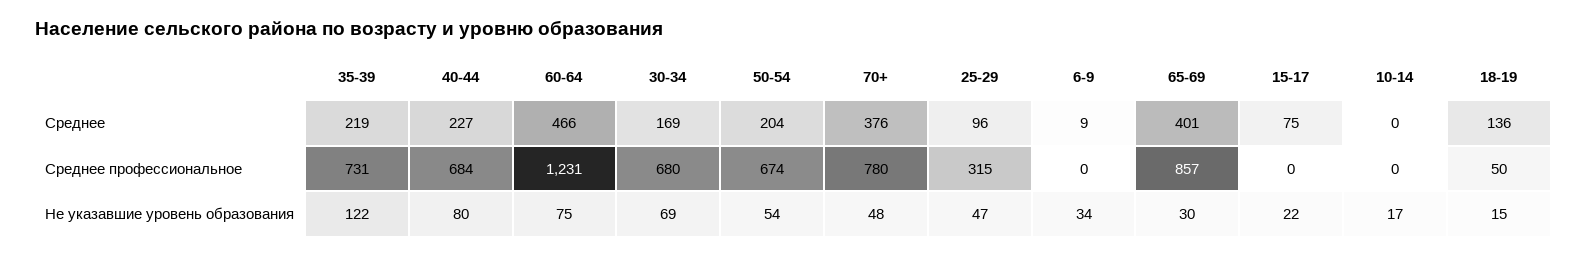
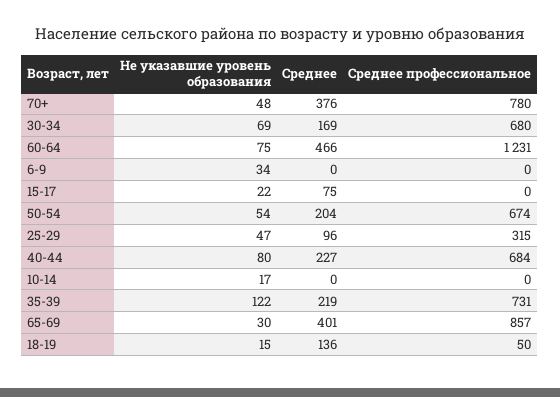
6-9, Среднее: 9 -> 0

